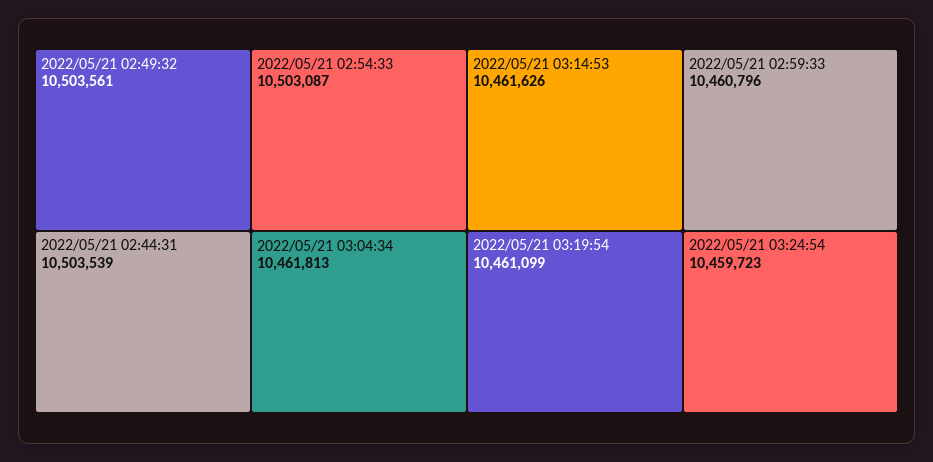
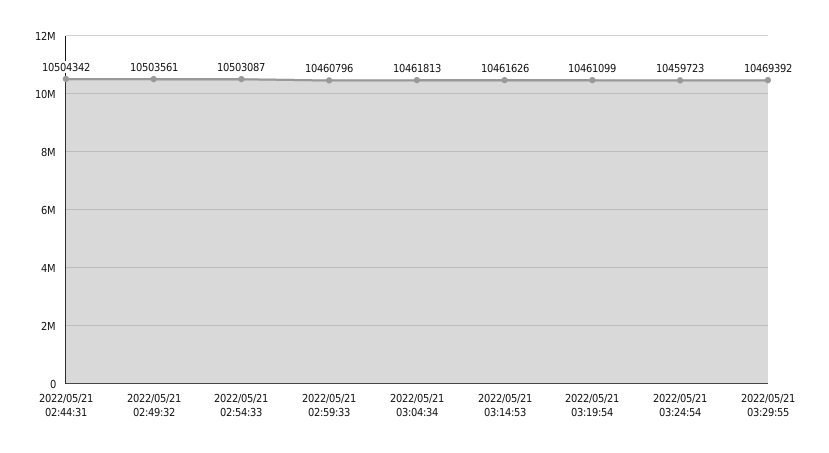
2022/05/21 02:44:31: 10503539 -> 10504342
2022/05/21 03:29:55: none -> 10469392

